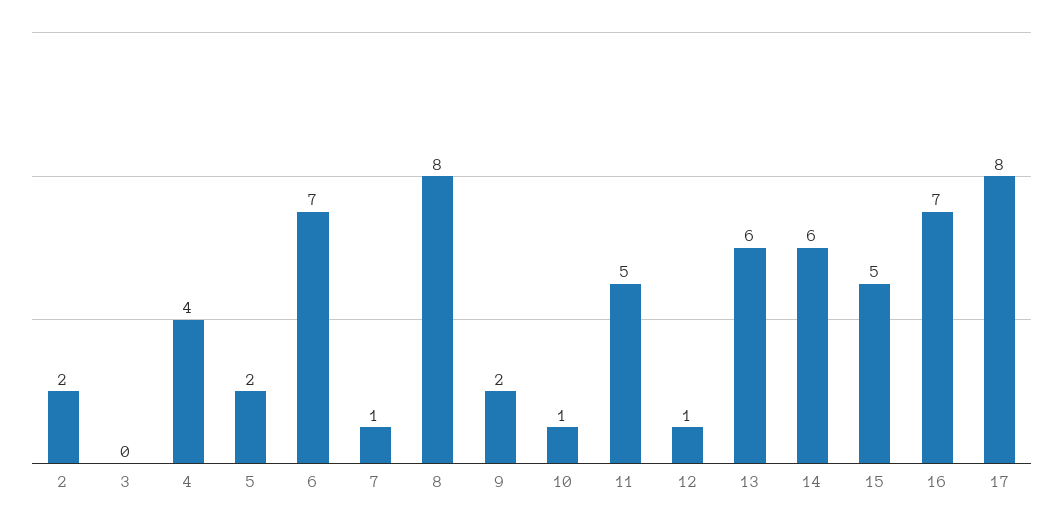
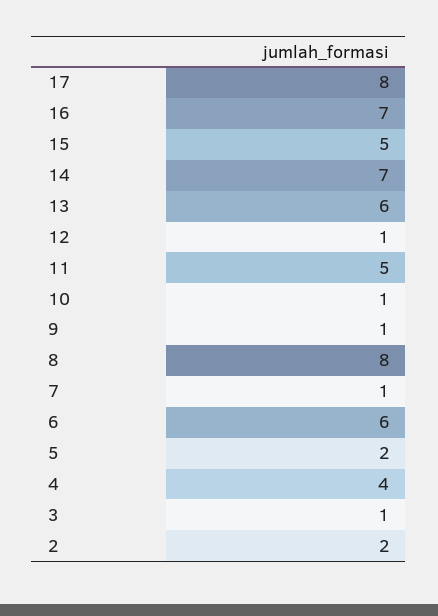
3: 0 -> 1
6: 7 -> 6
9: 2 -> 1
14: 6 -> 7

